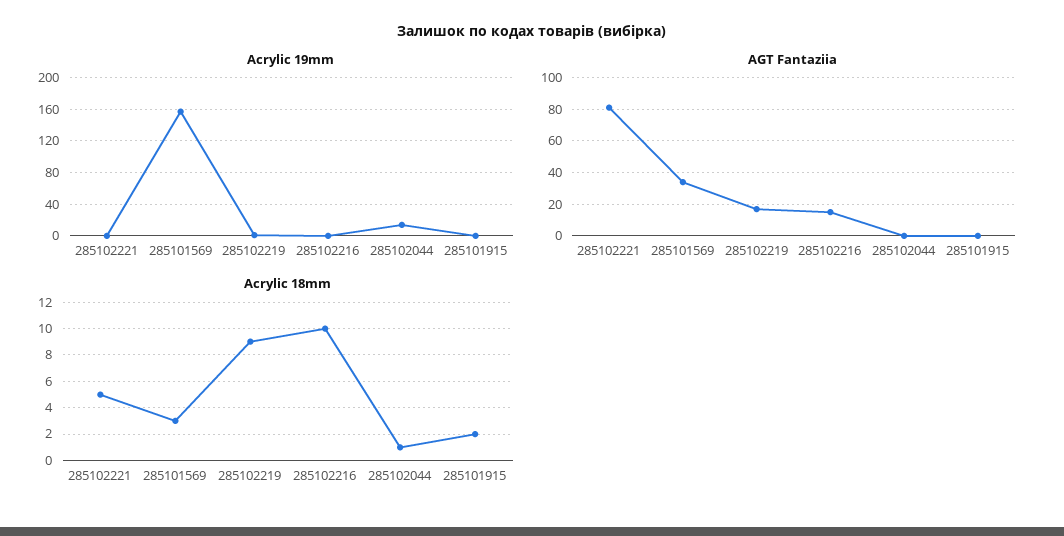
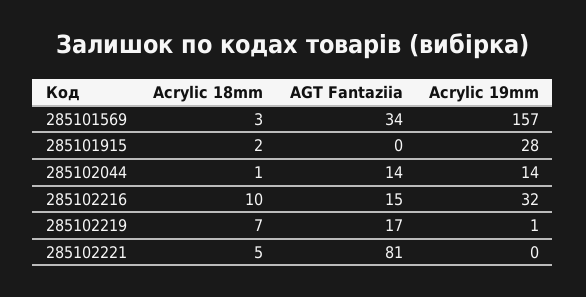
Acrylic 19mm, 285102216: 0 -> 32
Acrylic 19mm, 285101915: 0 -> 28
AGT Fantaziia, 285102044: 0 -> 14
Acrylic 18mm, 285102219: 9 -> 7

